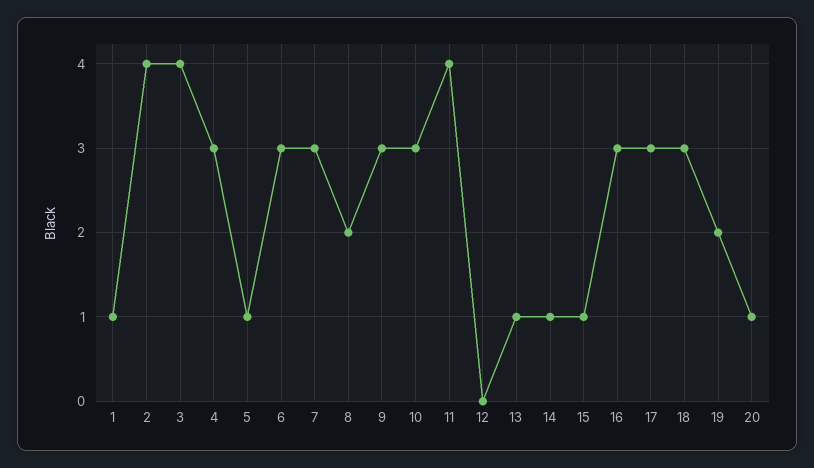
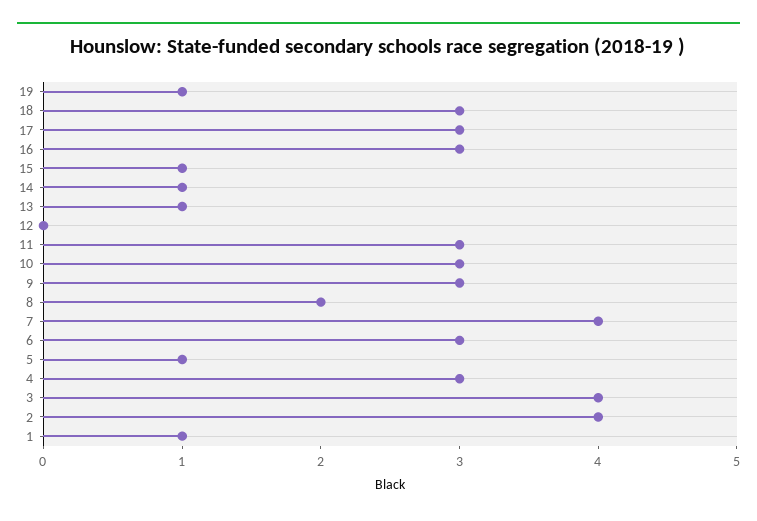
7: 3 -> 4
11: 4 -> 3
19: 2 -> 1
20: 1 -> none

